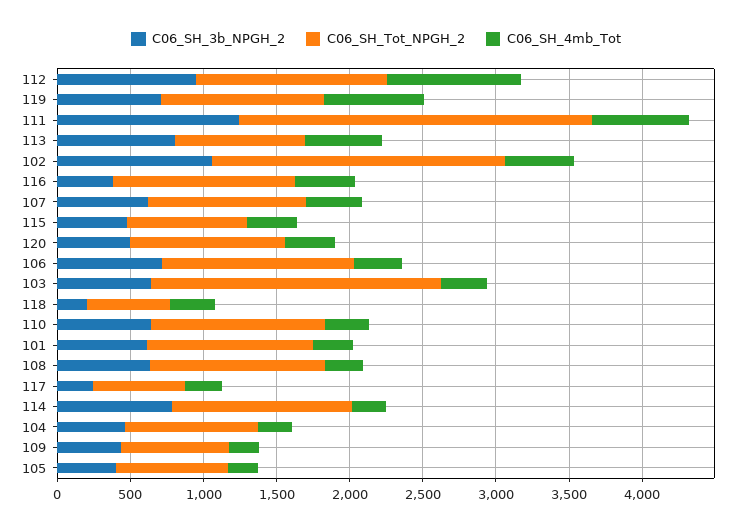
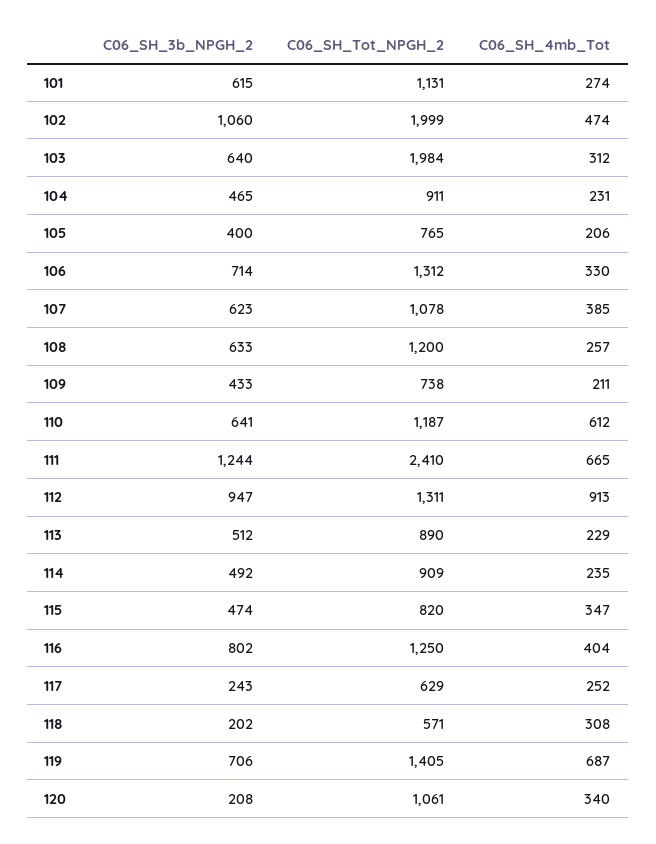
C06_SH_Tot_NPGH_2, 119: 1100 -> 1405
C06_SH_3b_NPGH_2, 113: 800 -> 512
C06_SH_4mb_Tot, 113: 500 -> 229
C06_SH_3b_NPGH_2, 116: 400 -> 802
C06_SH_3b_NPGH_2, 120: 500 -> 208
C06_SH_4mb_Tot, 110: 300 -> 612
C06_SH_3b_NPGH_2, 114: 800 -> 492
C06_SH_Tot_NPGH_2, 114: 1200 -> 909

